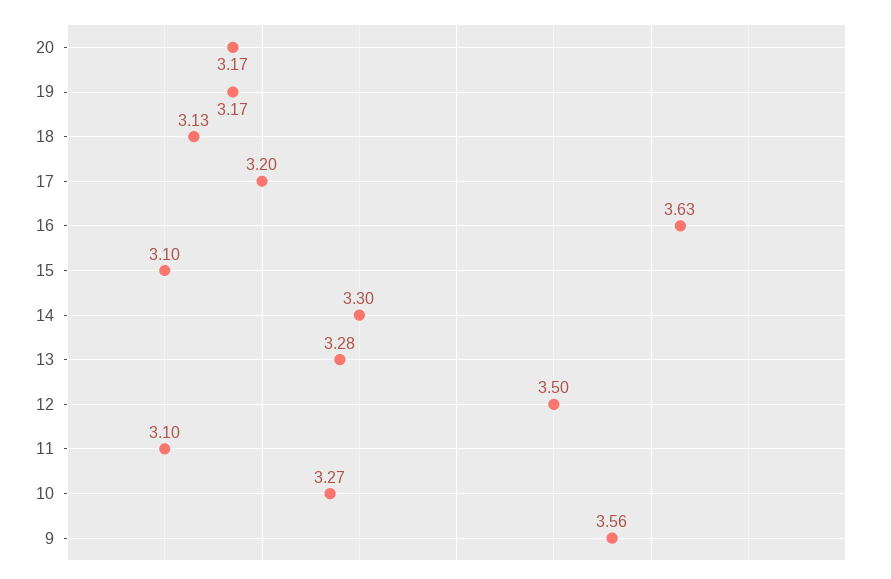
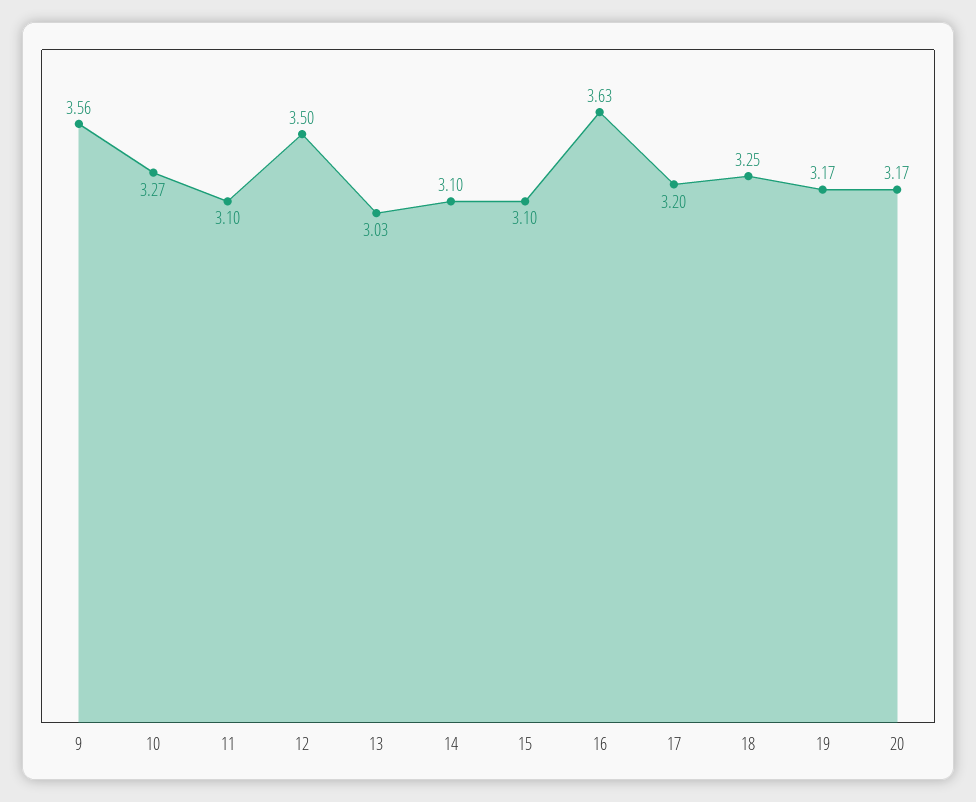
18: 3.13 -> 3.25
14: 3.3 -> 3.1
13: 3.28 -> 3.03

